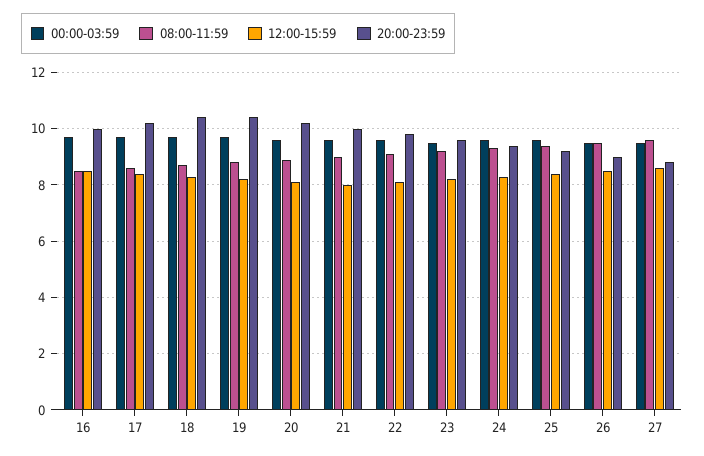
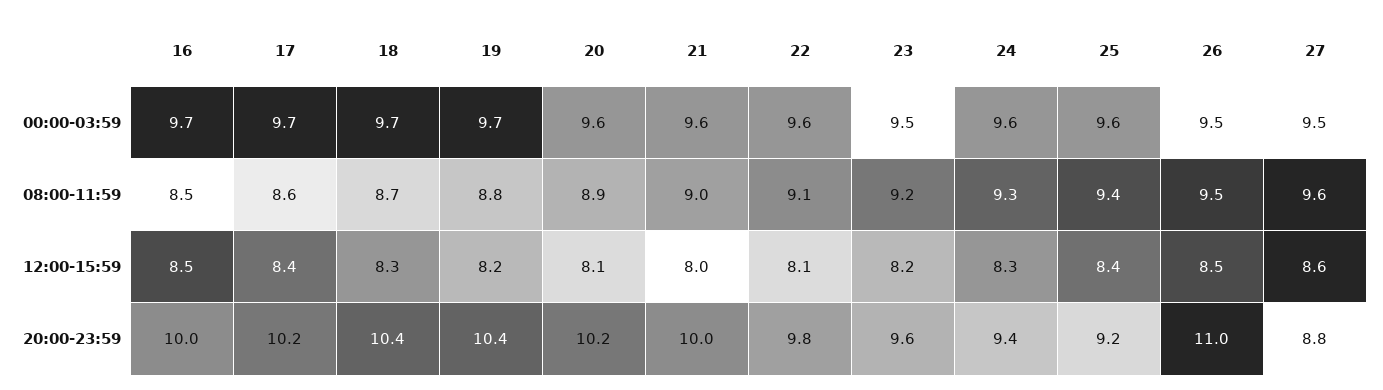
20:00-23:59, 26: 9 -> 11

